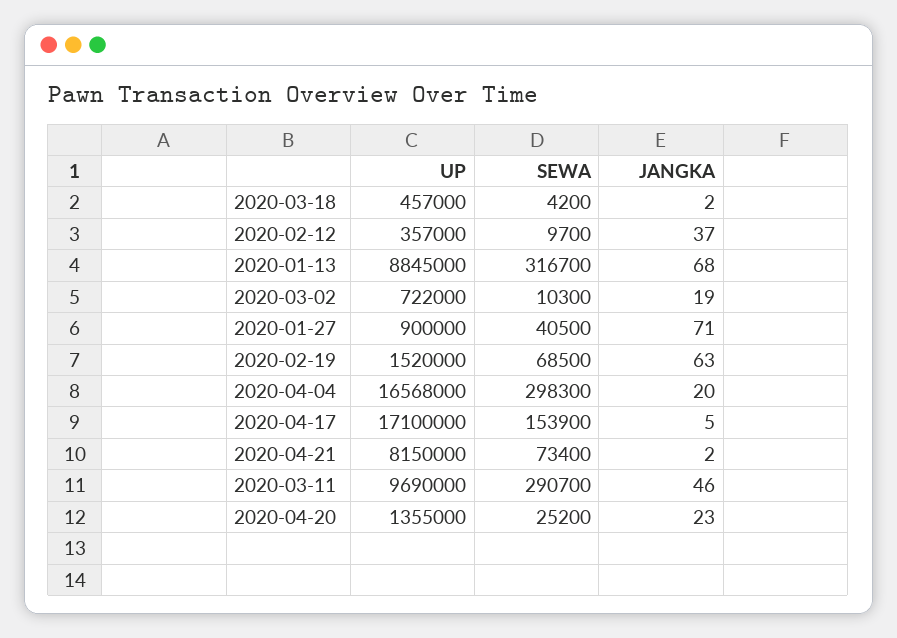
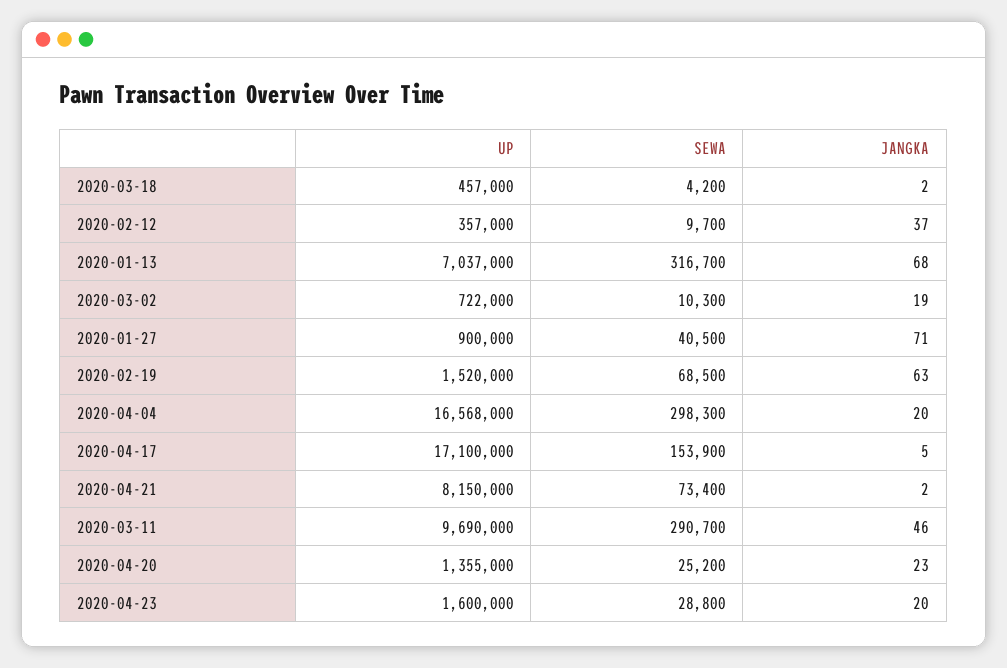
UP, 2020-01-13: 8845000 -> 7037000
UP, 2020-04-23: none -> 1600000
SEWA, 2020-04-23: none -> 28800
JANGKA, 2020-04-23: none -> 20

